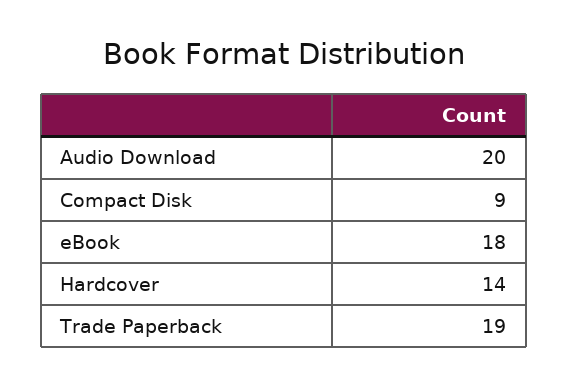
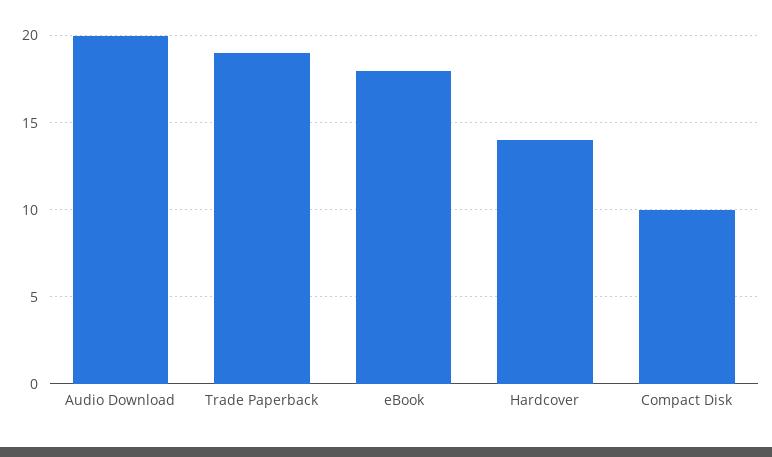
Compact Disk: 9 -> 10

